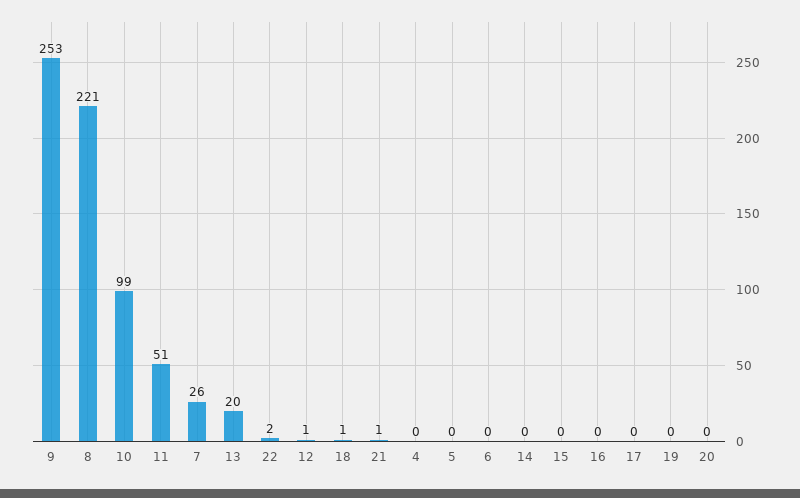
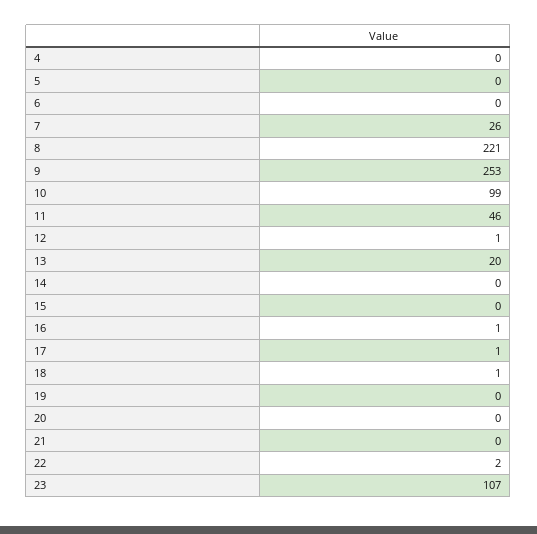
11: 51 -> 46
21: 1 -> 0
16: 0 -> 1
17: 0 -> 1
23: none -> 107

